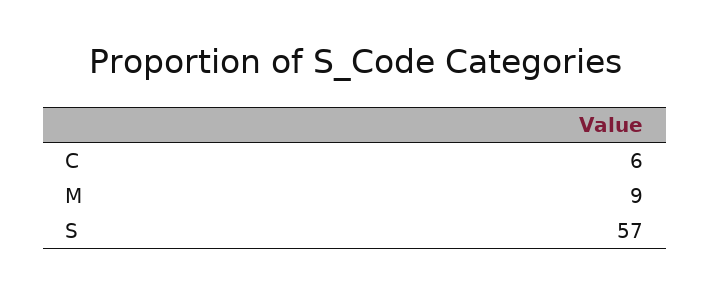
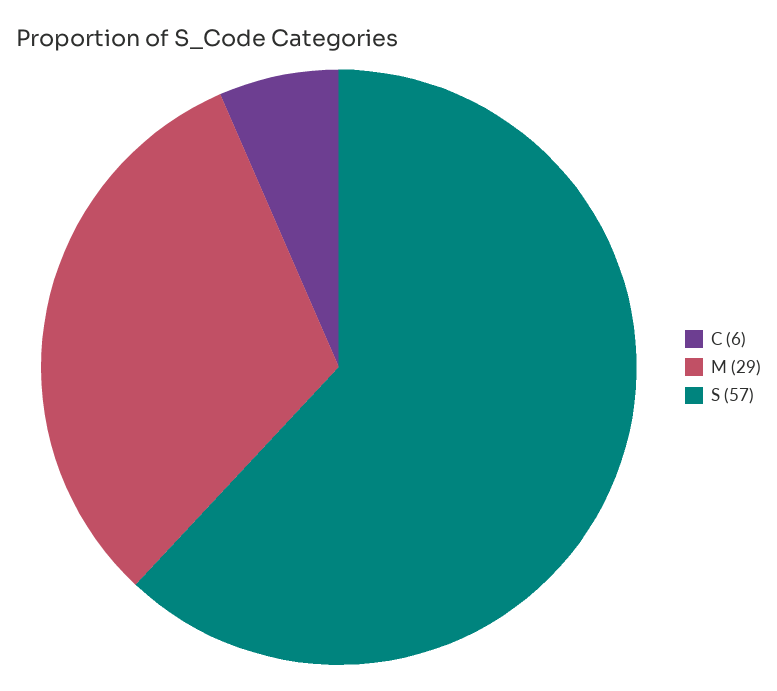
M: 9 -> 29

